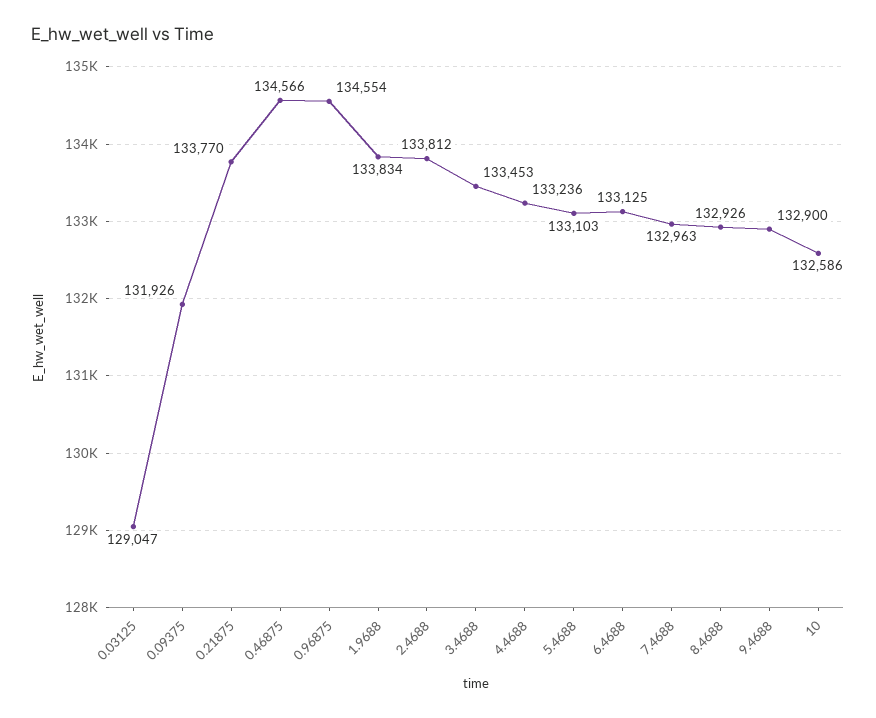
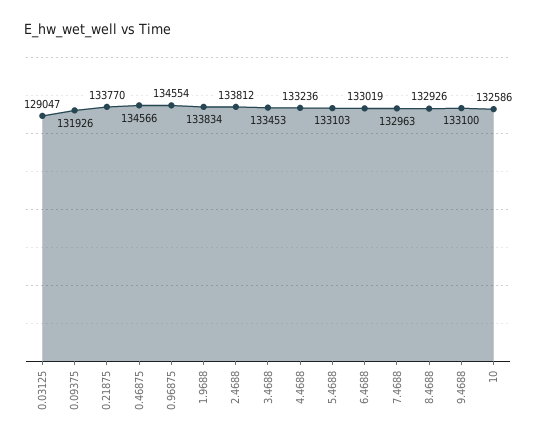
6.4688: 133125 -> 133019
9.4688: 132900 -> 133100

